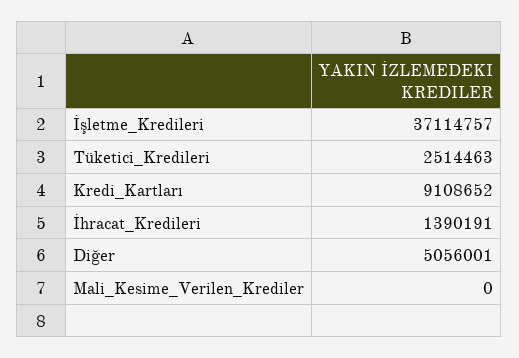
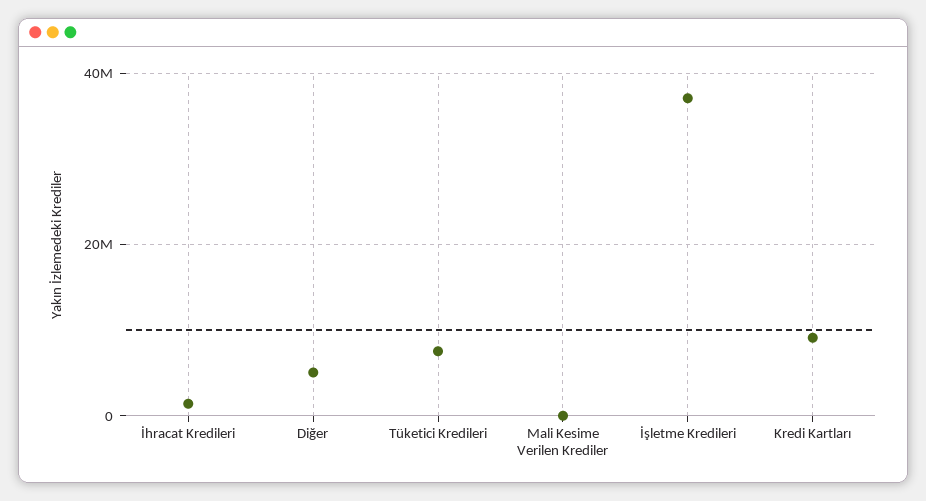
Tüketici_Kredileri: 2514463 -> 8000000

